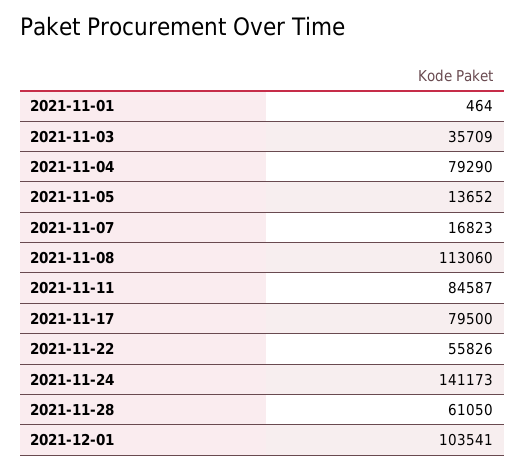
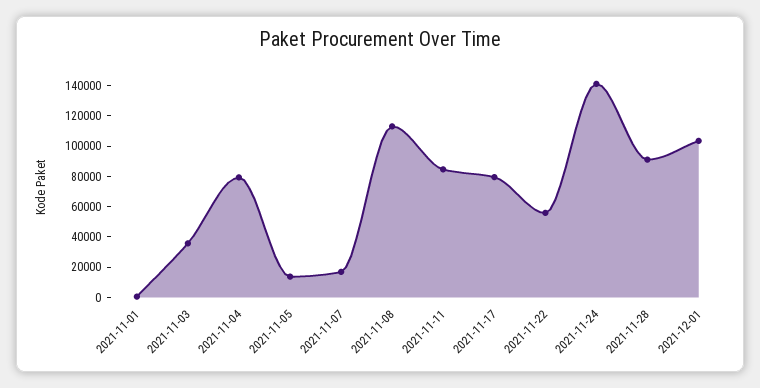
2021-11-28: 61050 -> 90000

